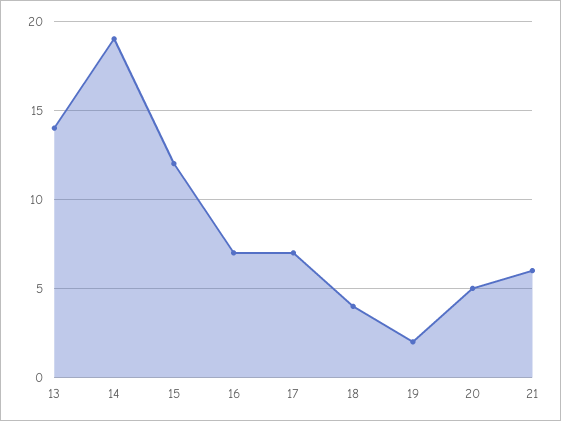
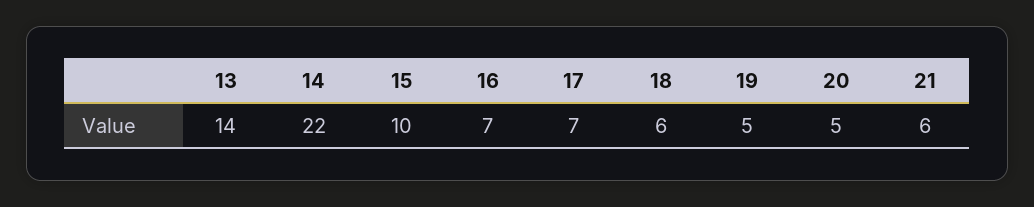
14: 19 -> 22
15: 12 -> 10
18: 4 -> 6
19: 2 -> 5

